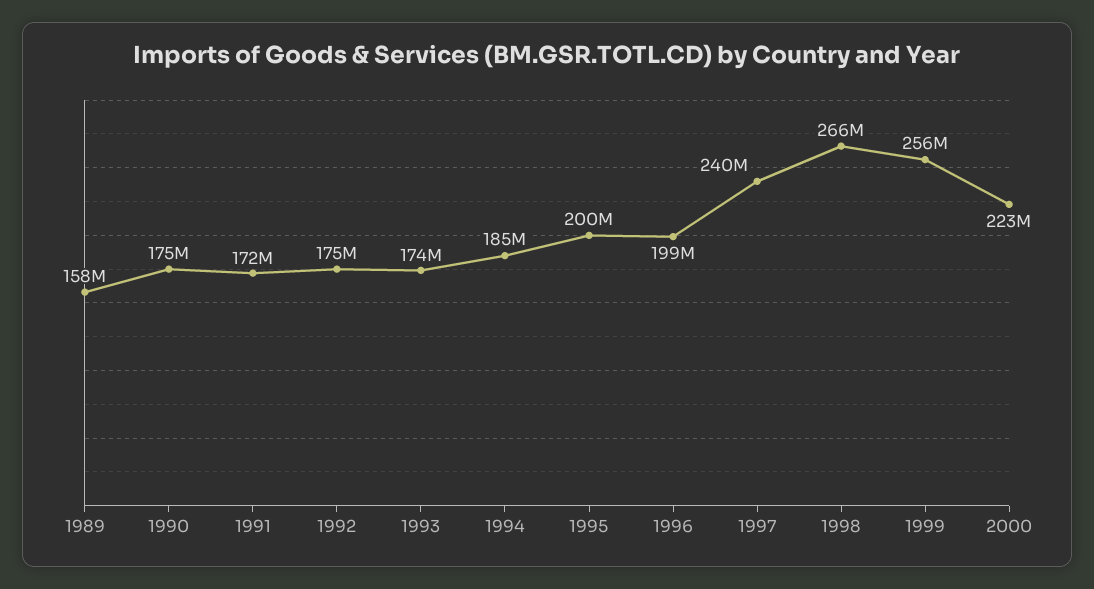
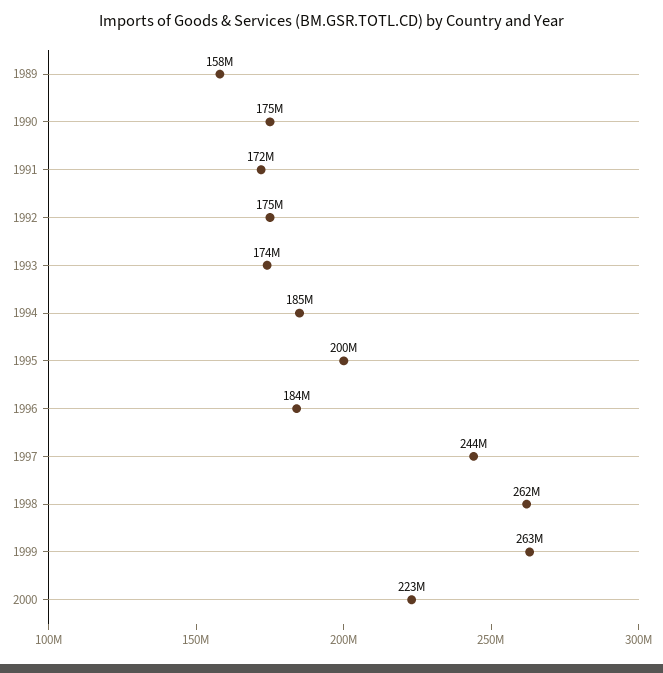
1996: 199000000 -> 184000000
1997: 240000000 -> 244000000
1998: 266000000 -> 262000000
1999: 256000000 -> 263000000

